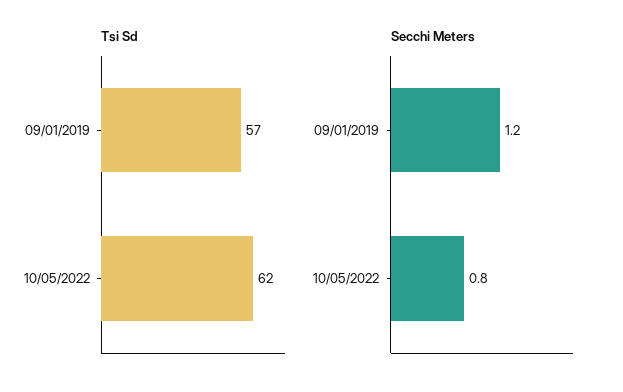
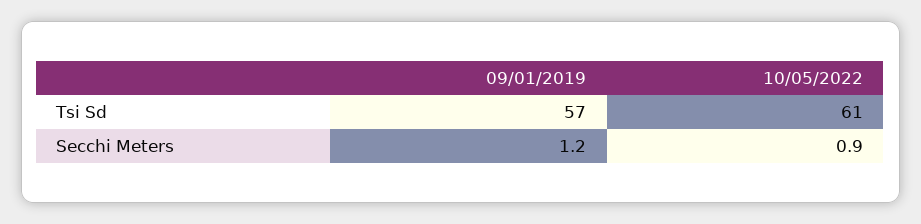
Tsi Sd, 10/05/2022: 62 -> 61
Secchi Meters, 10/05/2022: 0.8 -> 0.9

